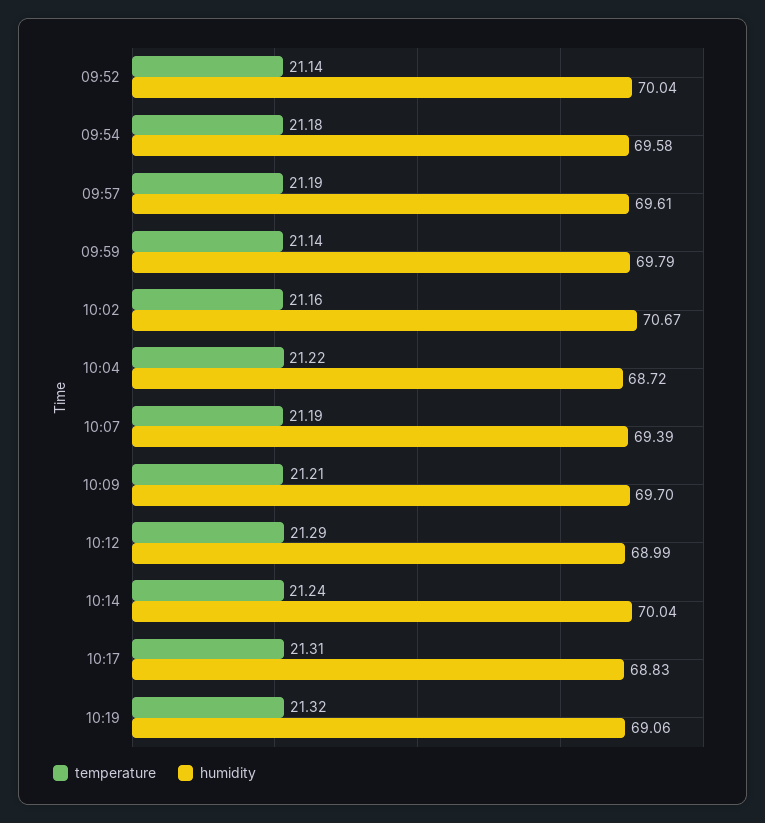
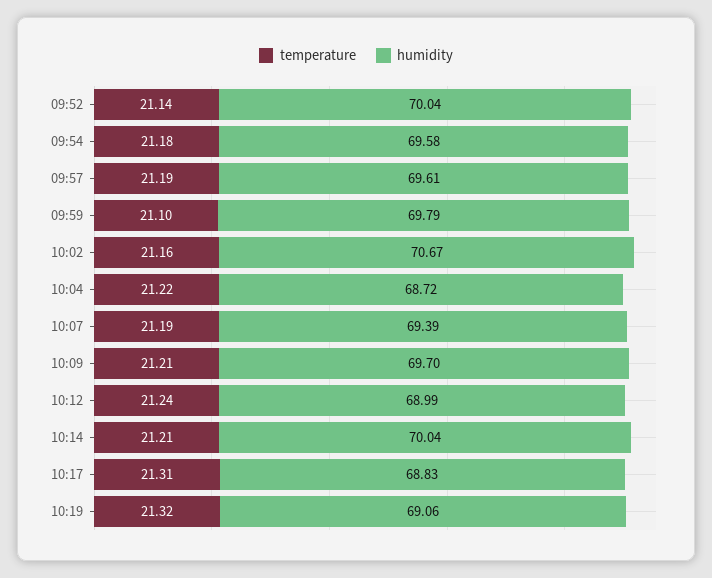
temperature, 09:59: 21.14 -> 21.1
temperature, 10:12: 21.29 -> 21.24
temperature, 10:14: 21.24 -> 21.21

